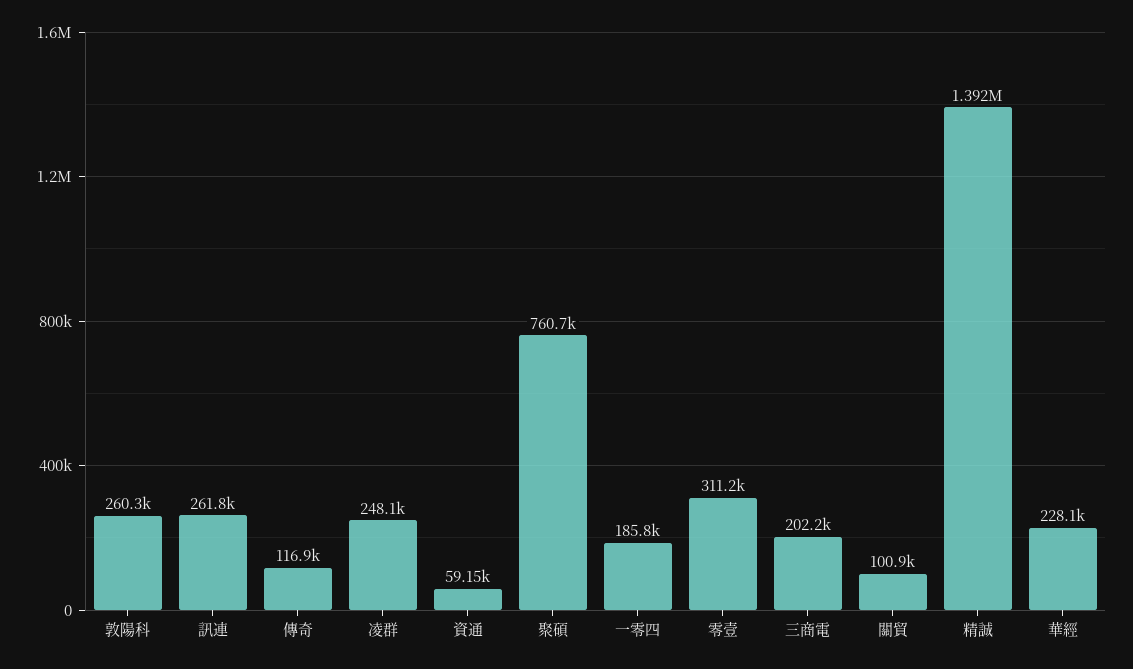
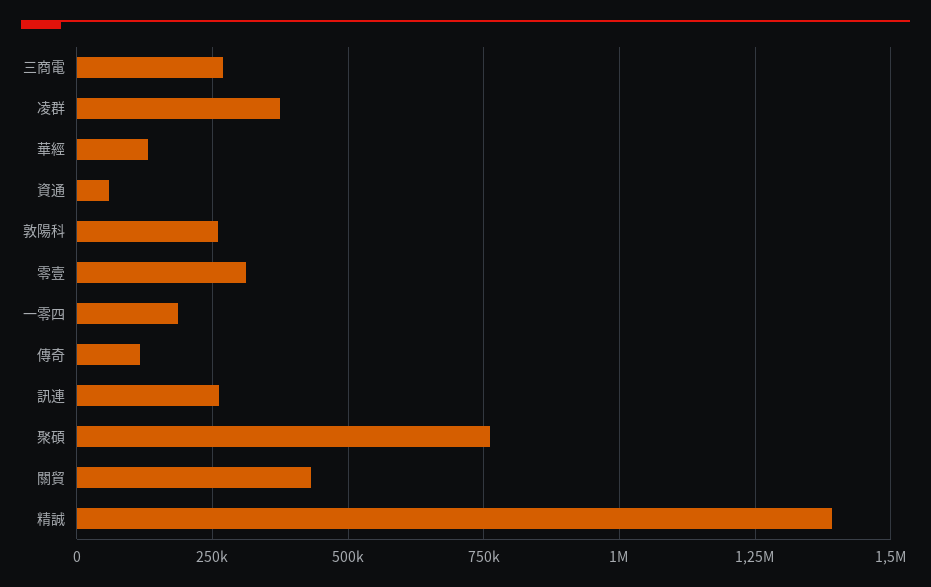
凌群: 248100 -> 375000
三商電: 202200 -> 275000
關貿: 100900 -> 425000
華經: 228100 -> 125000

